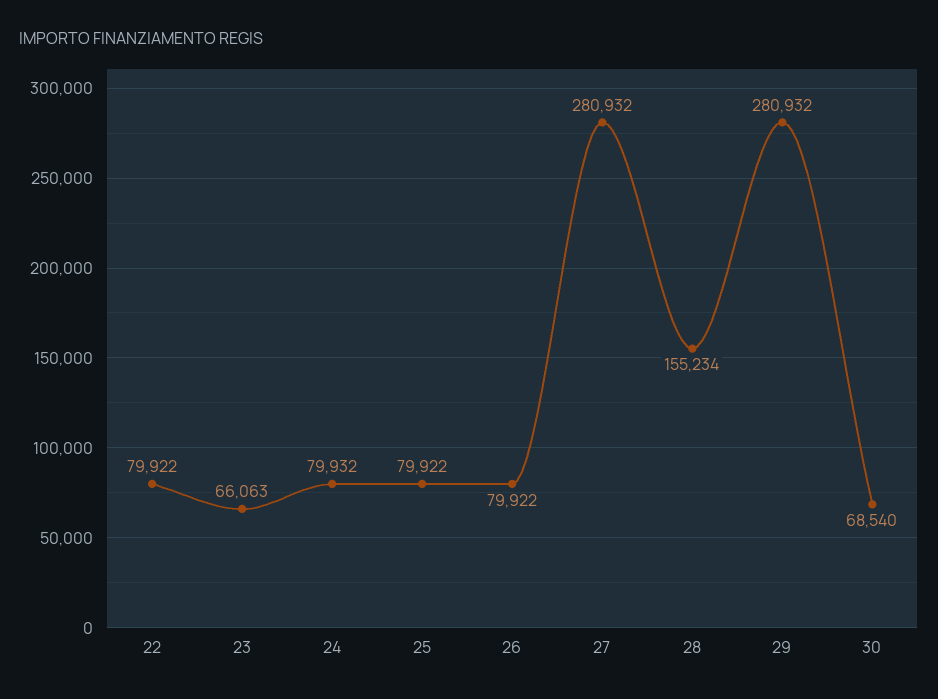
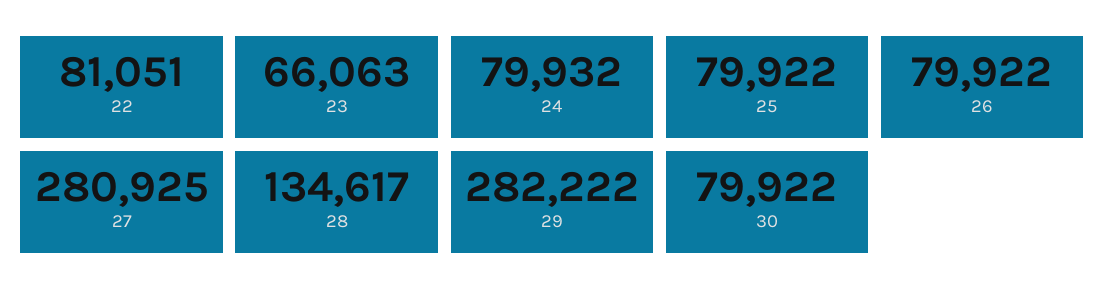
22: 79922 -> 81051
27: 280932 -> 280925
28: 155234 -> 134617
29: 280932 -> 282222
30: 68540 -> 79922

